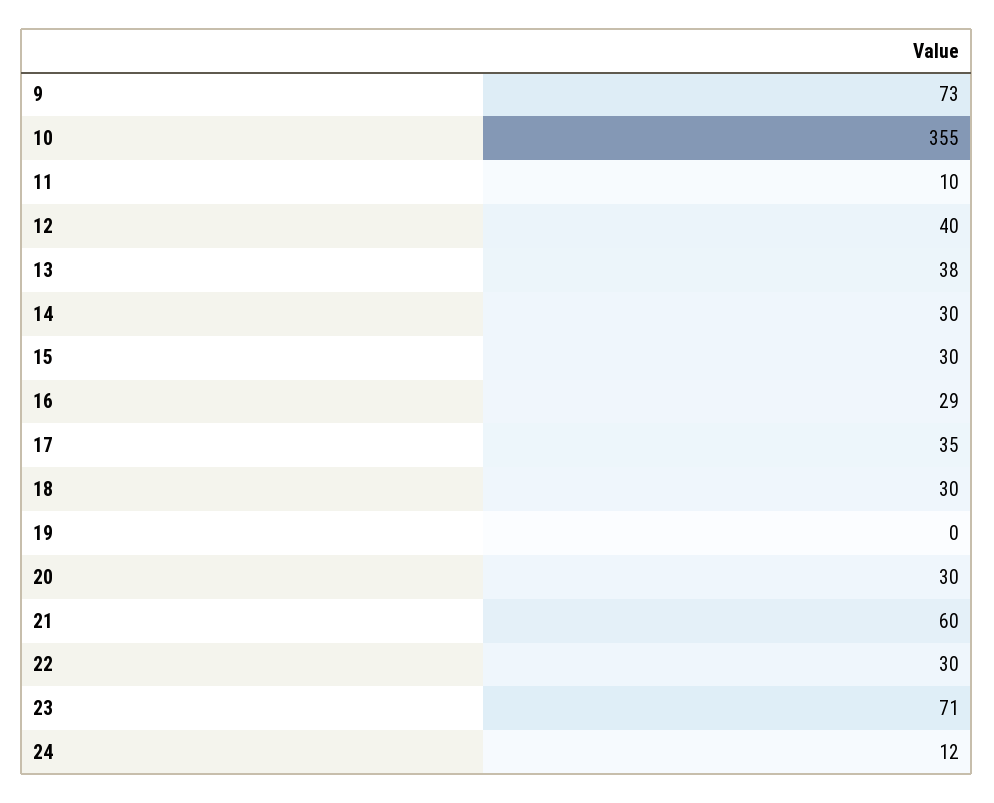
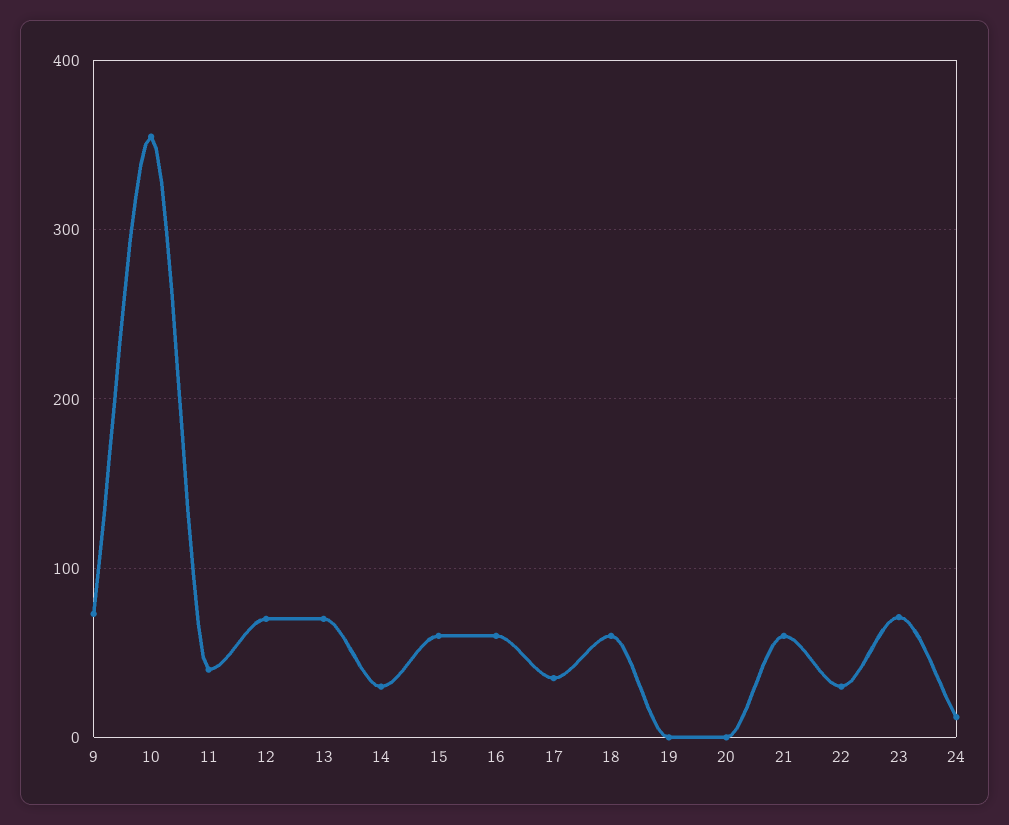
11: 10 -> 40
12: 40 -> 70
13: 38 -> 70
15: 30 -> 60
16: 29 -> 60
18: 30 -> 60
20: 30 -> 0

